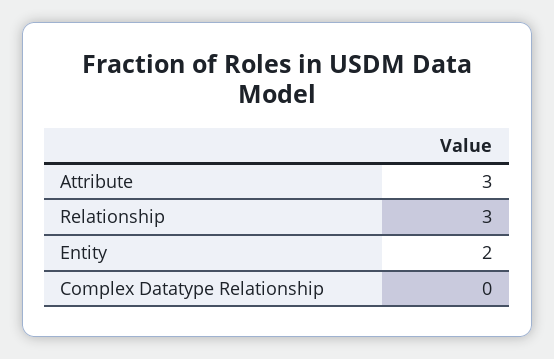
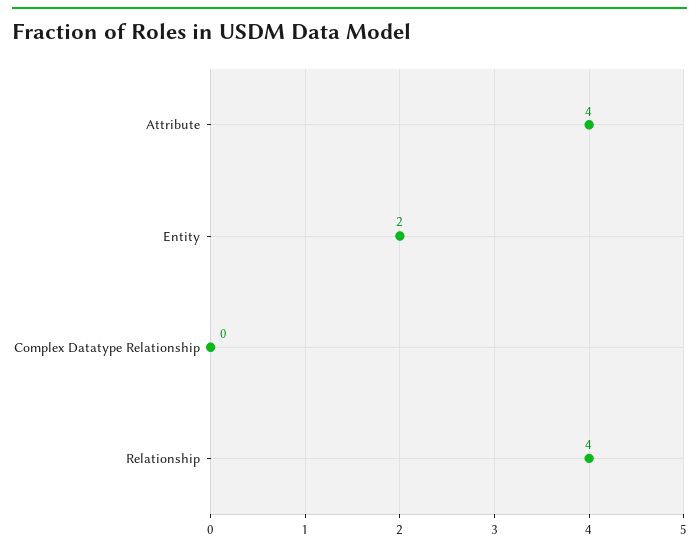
Attribute: 3 -> 4
Relationship: 3 -> 4

